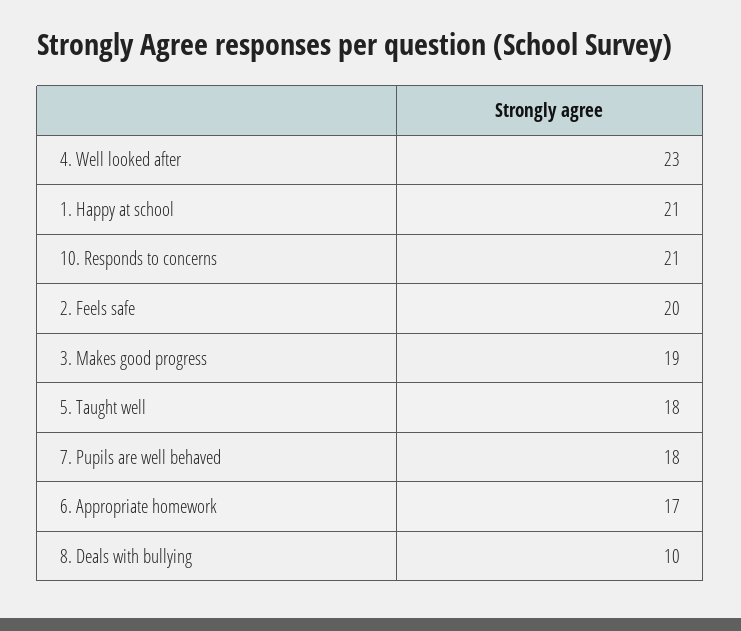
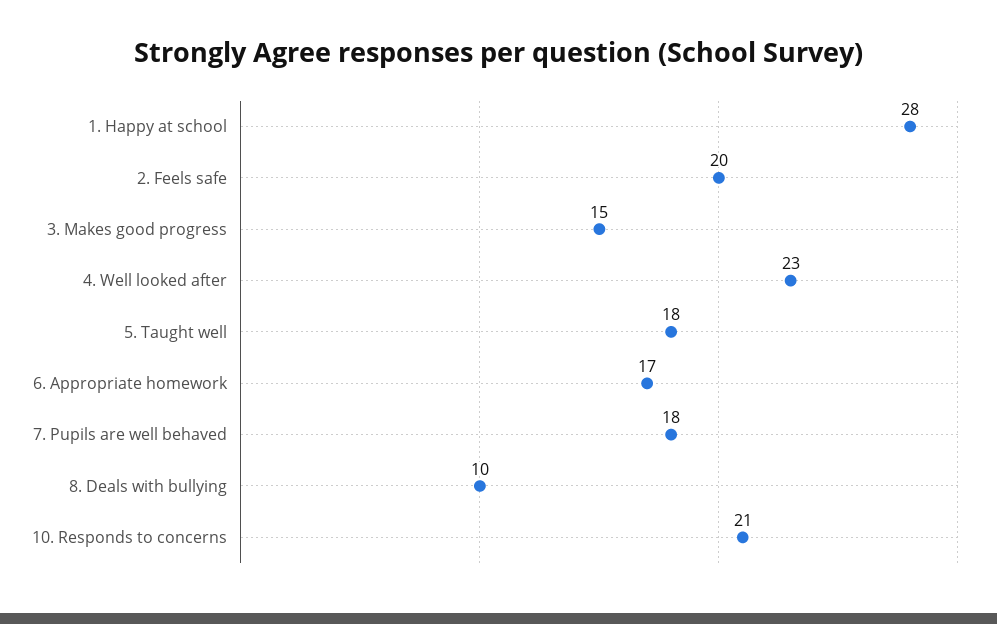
1. Happy at school: 21 -> 28
3. Makes good progress: 19 -> 15

